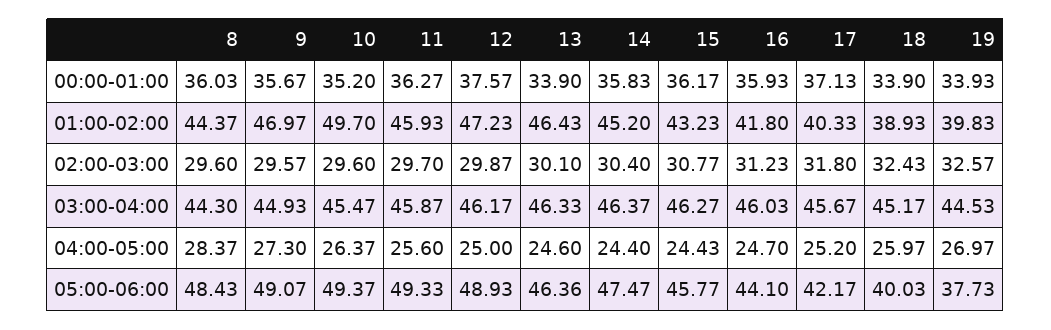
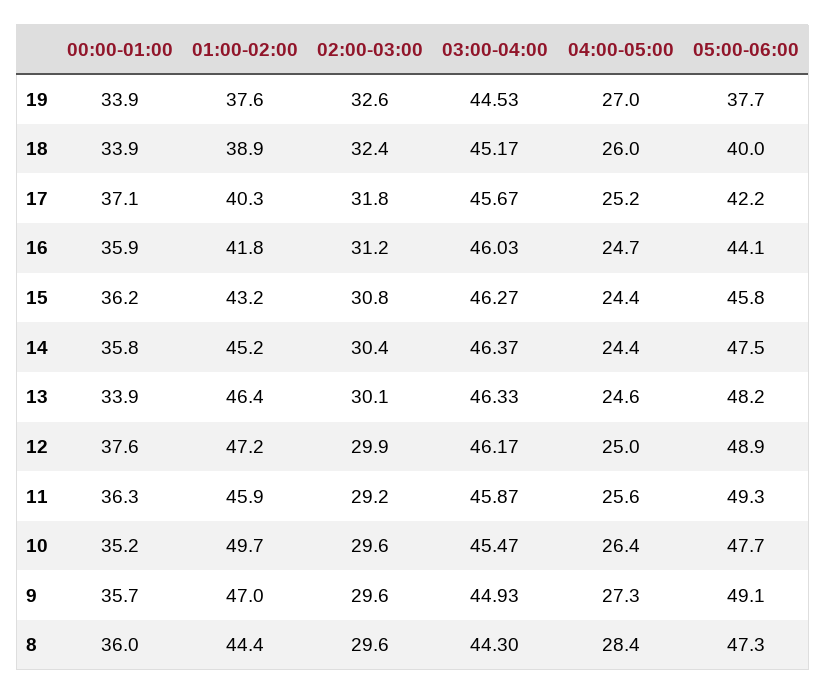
19, 01:00-02:00: 39.83 -> 37.6
11, 02:00-03:00: 29.7 -> 29.2
8, 05:00-06:00: 48.43 -> 47.3
10, 05:00-06:00: 49.37 -> 47.7
13, 05:00-06:00: 46.36 -> 48.2

